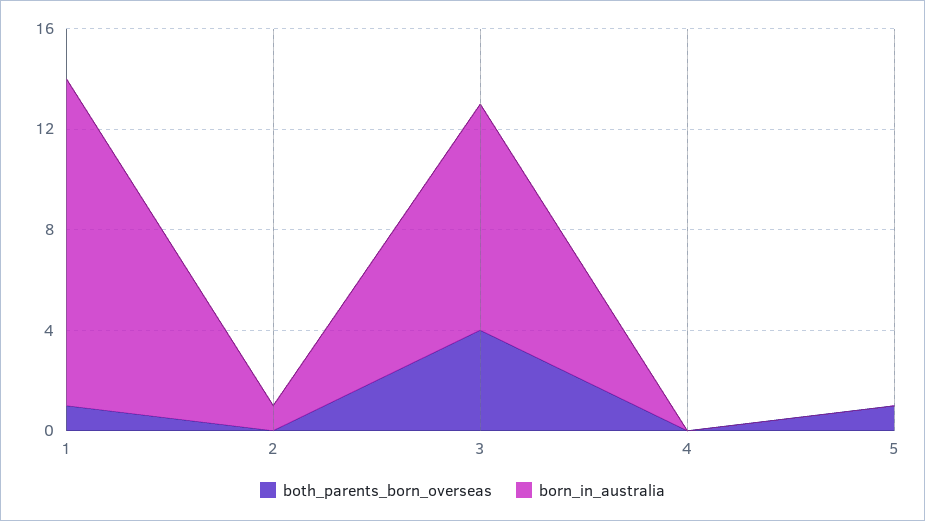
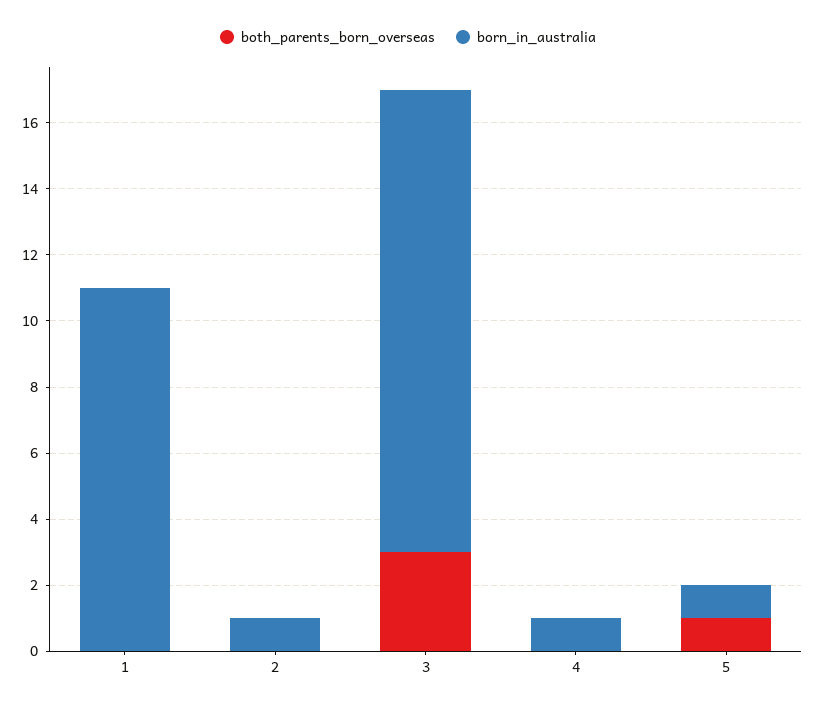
both_parents_born_overseas, 1: 1 -> 0
born_in_australia, 1: 13 -> 11
both_parents_born_overseas, 3: 4 -> 3
born_in_australia, 3: 9 -> 14
born_in_australia, 4: 0 -> 1
born_in_australia, 5: 0 -> 1

